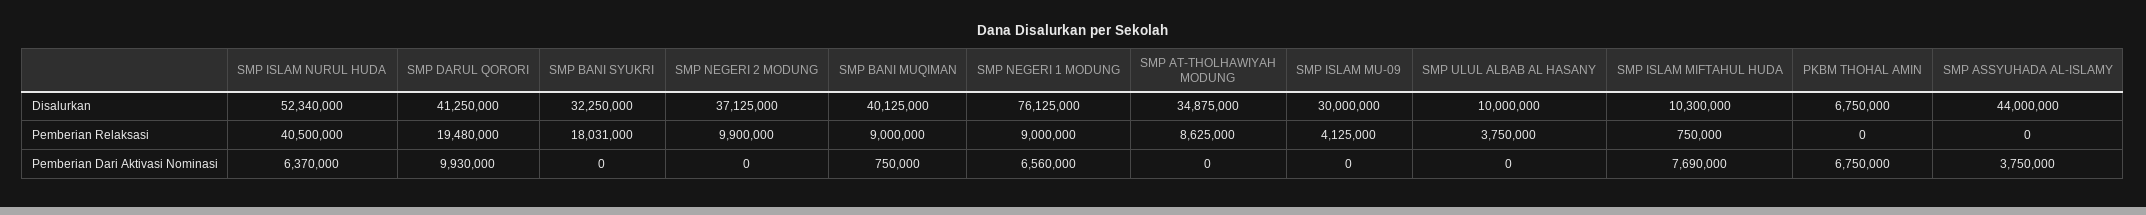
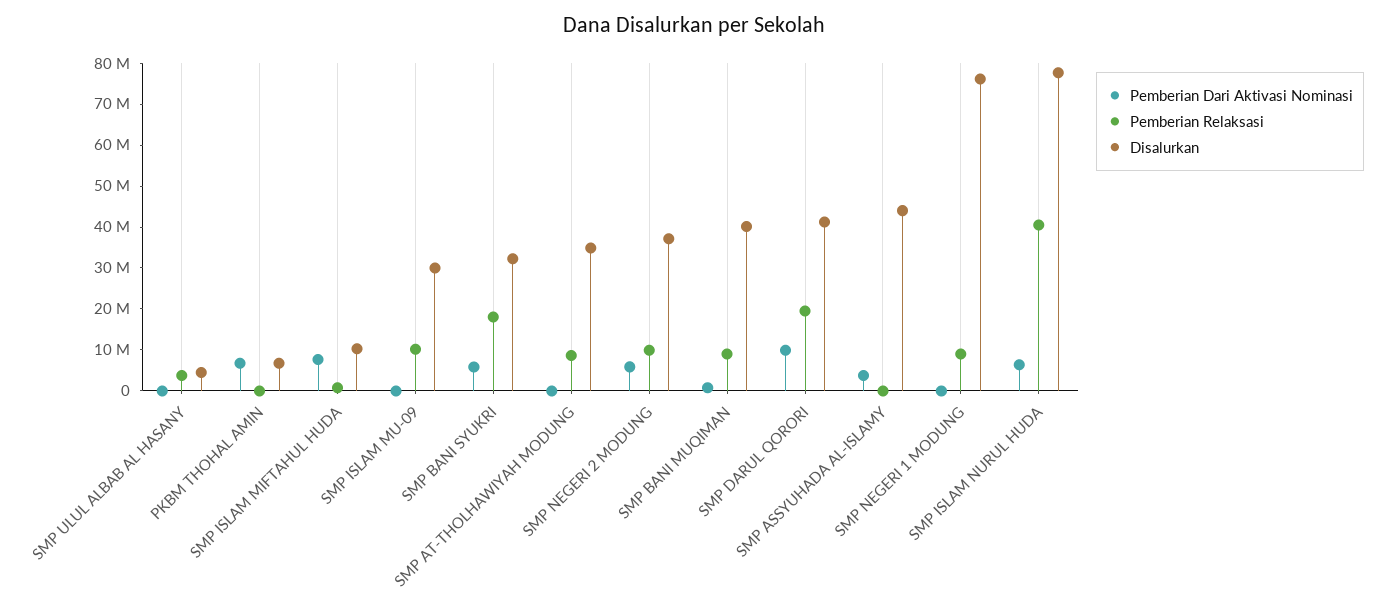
Disalurkan, SMP ISLAM NURUL HUDA: 52340000 -> 78000000
Disalurkan, SMP ULUL ALBAB AL HASANY: 10000000 -> 4000000
Pemberian Relaksasi, SMP ISLAM MU-09: 4125000 -> 10000000
Pemberian Dari Aktivasi Nominasi, SMP BANI SYUKRI: 0 -> 6000000
Pemberian Dari Aktivasi Nominasi, SMP NEGERI 2 MODUNG: 0 -> 6000000
Pemberian Dari Aktivasi Nominasi, SMP NEGERI 1 MODUNG: 6560000 -> 0

